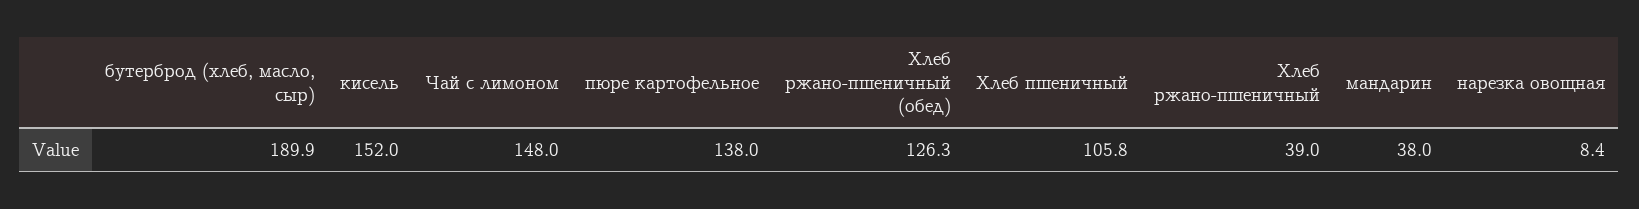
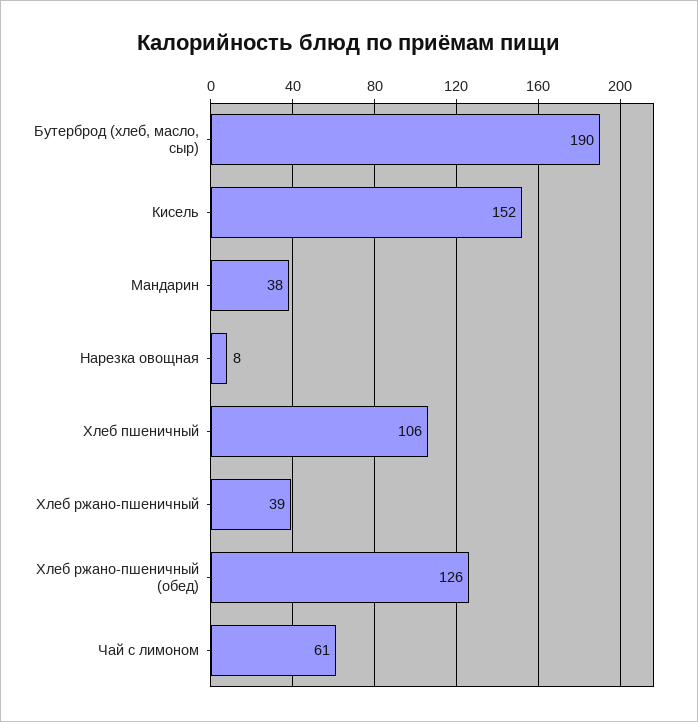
Чай с лимоном: 148 -> 61
пюре картофельное: 138 -> none

